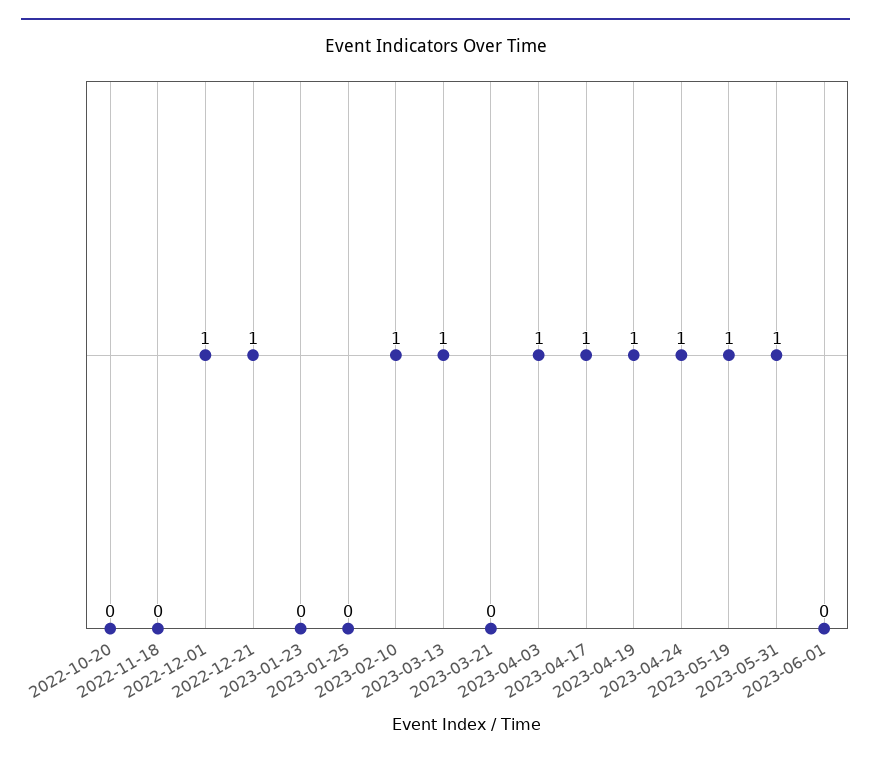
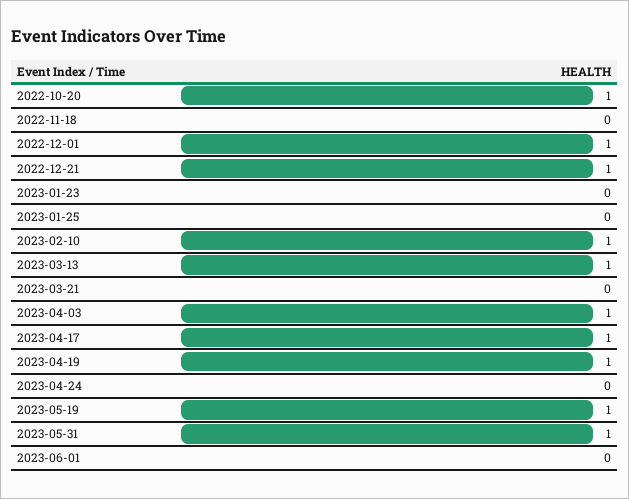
2022-10-20: 0 -> 1
2023-04-24: 1 -> 0

